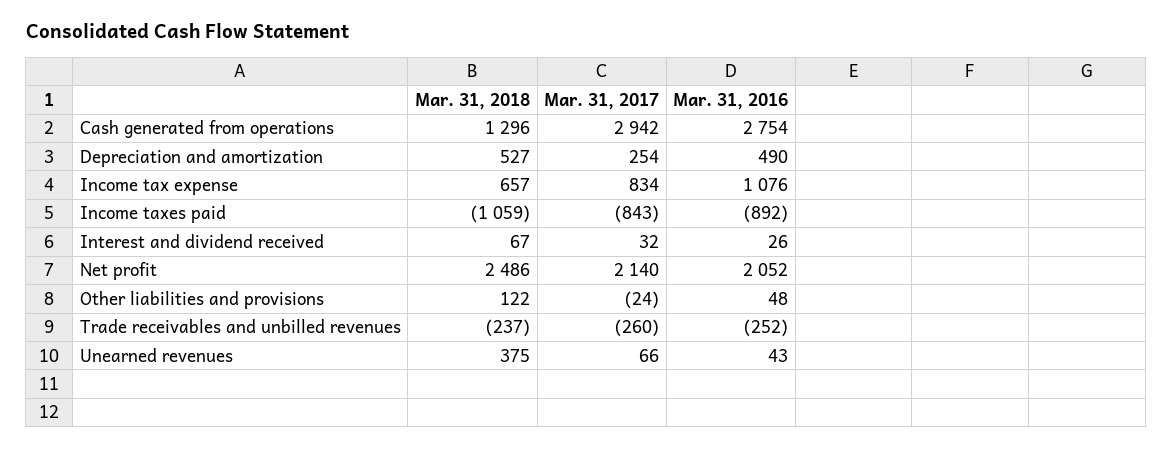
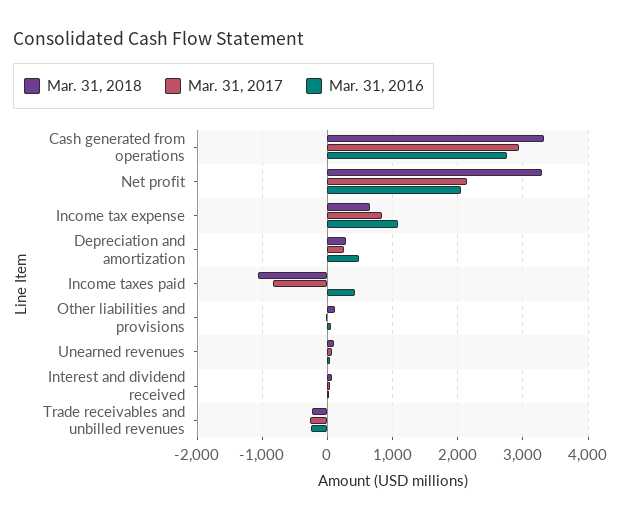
Mar. 31, 2018, Cash generated from operations: 1296 -> 3300
Mar. 31, 2018, Depreciation and amortization: 527 -> 300
Mar. 31, 2016, Income taxes paid: -892 -> 400
Mar. 31, 2018, Net profit: 2486 -> 3300
Mar. 31, 2018, Unearned revenues: 375 -> 100

